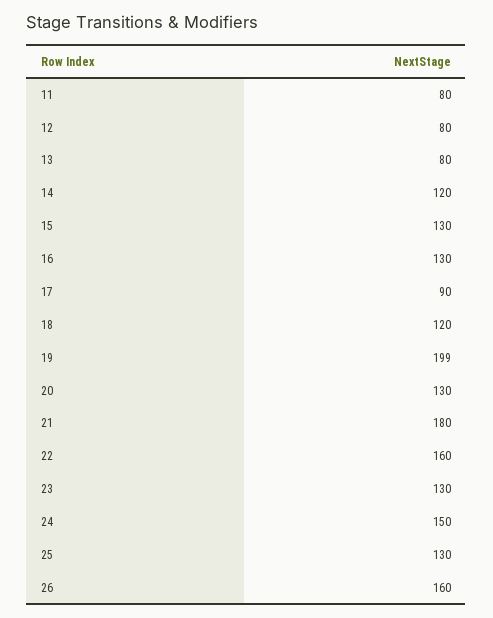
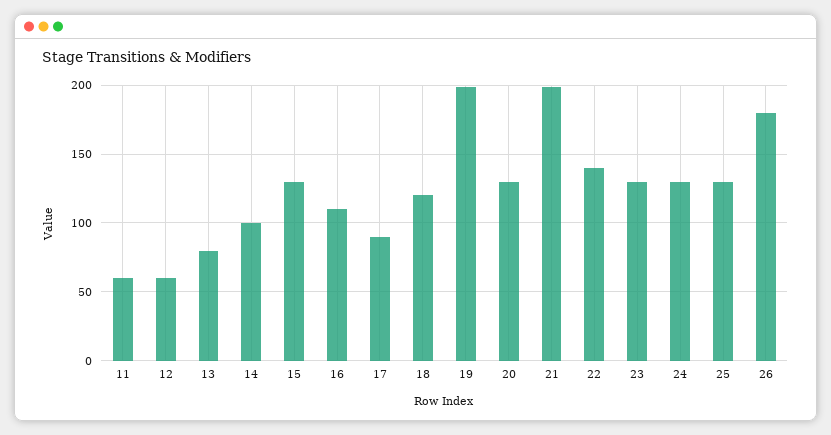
11: 80 -> 60
12: 80 -> 60
14: 120 -> 100
16: 130 -> 110
21: 180 -> 200
22: 160 -> 140
24: 150 -> 130
26: 160 -> 180

